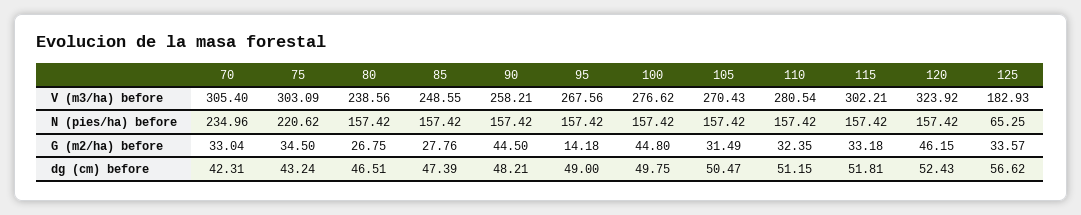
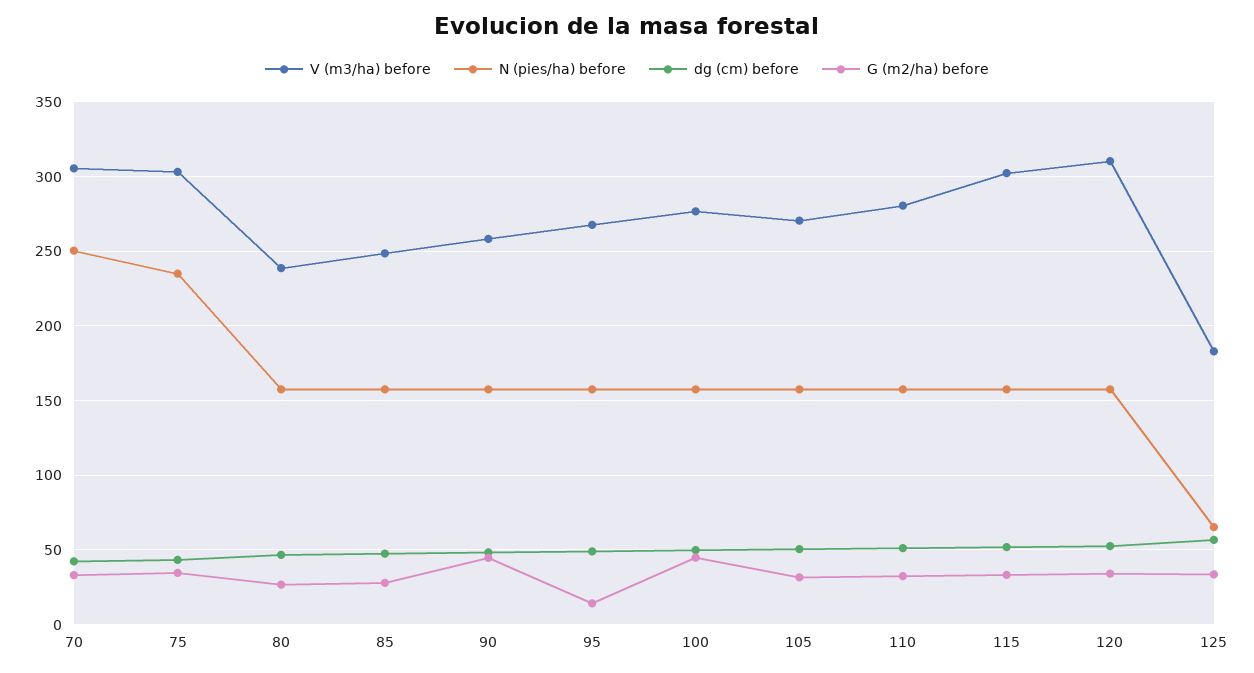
V (m3/ha) before, 120: 323.92 -> 310
N (pies/ha) before, 70: 234.96 -> 250
N (pies/ha) before, 75: 220.62 -> 235
G (m2/ha) before, 120: 46.15 -> 35

